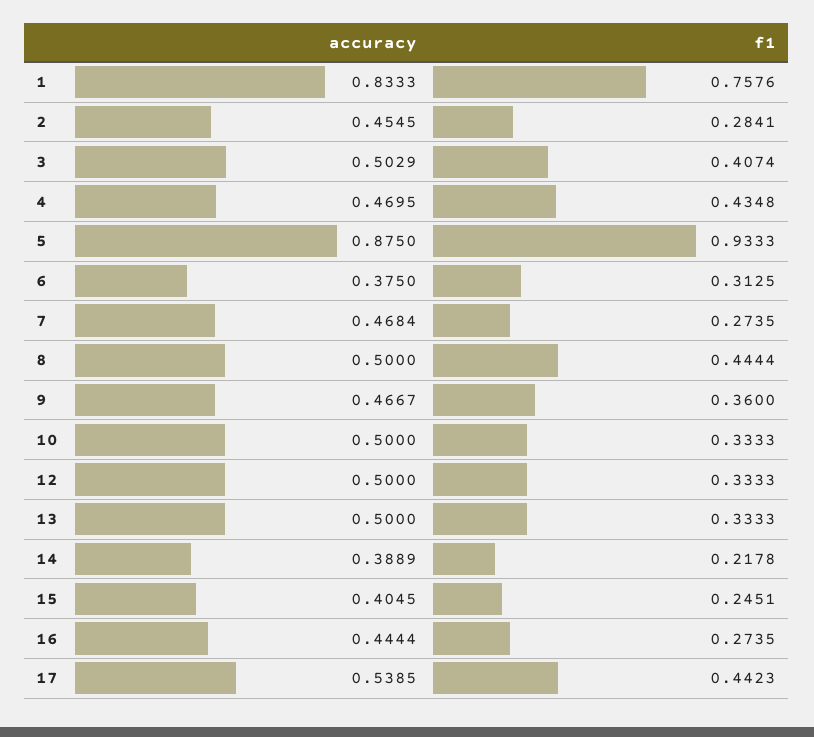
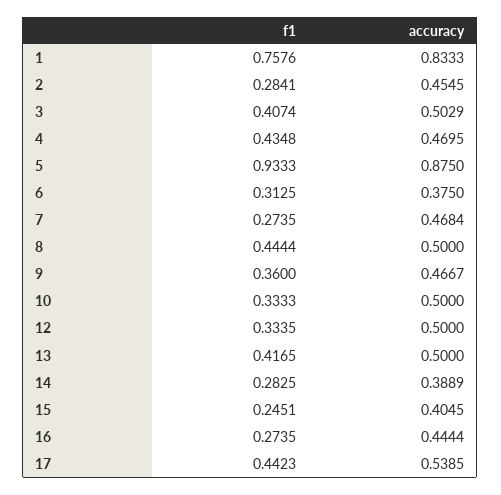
f1, 12: 0.3333 -> 0.3335
f1, 13: 0.3333 -> 0.4165
f1, 14: 0.2178 -> 0.2825

